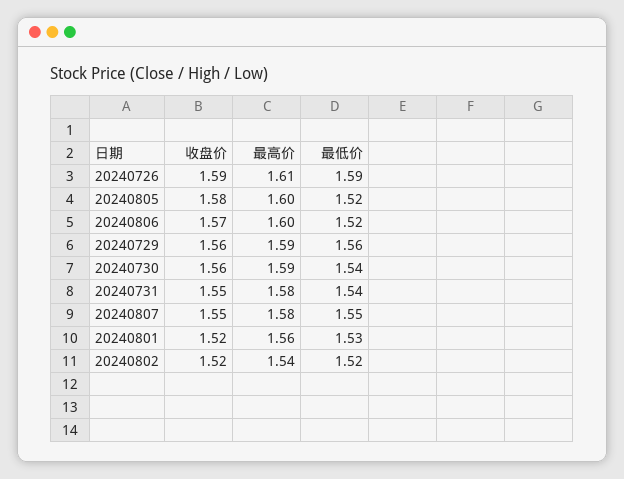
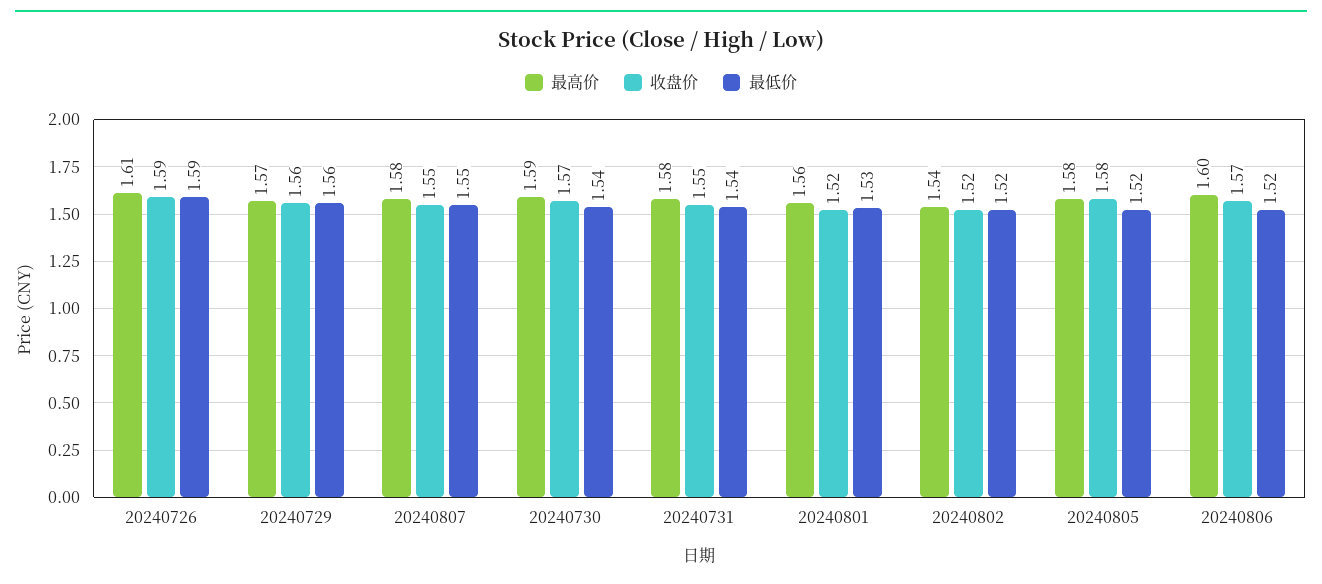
最高价, 20240805: 1.6 -> 1.58
最高价, 20240729: 1.59 -> 1.57
收盘价, 20240730: 1.56 -> 1.57

